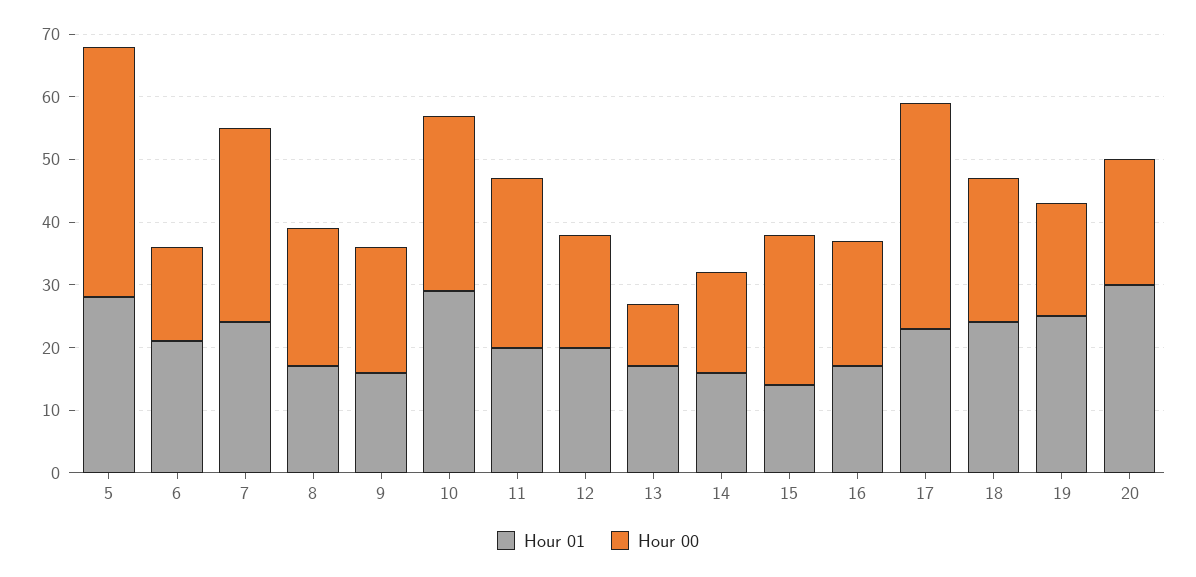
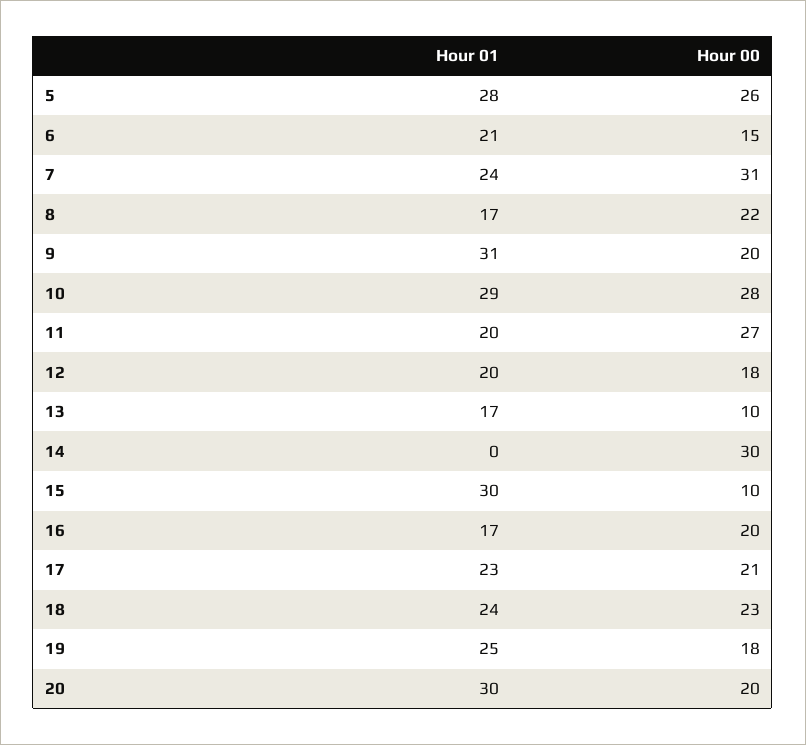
Hour 00, 5: 40 -> 26
Hour 01, 9: 15 -> 31
Hour 01, 14: 15 -> 0
Hour 00, 14: 15 -> 30
Hour 01, 15: 15 -> 30
Hour 00, 15: 25 -> 10
Hour 00, 17: 35 -> 21

